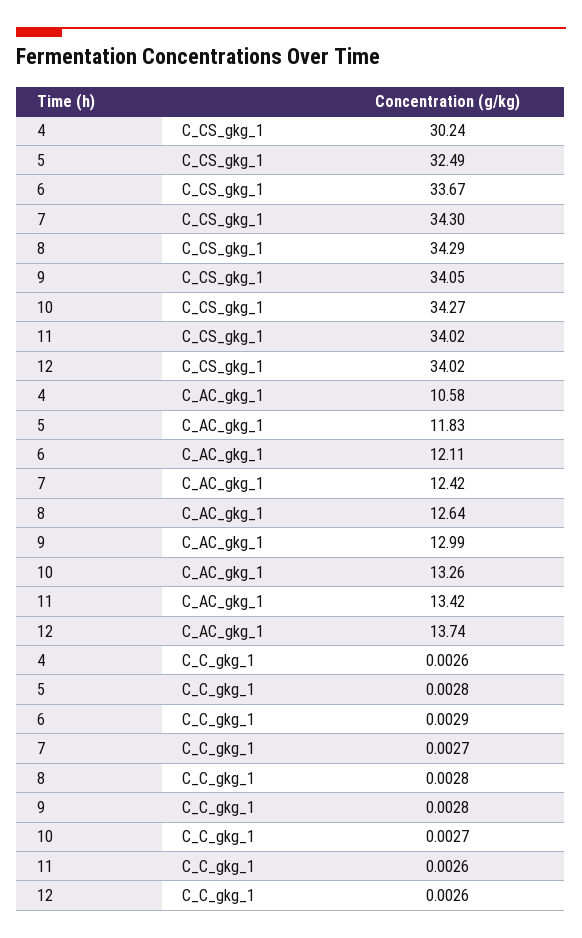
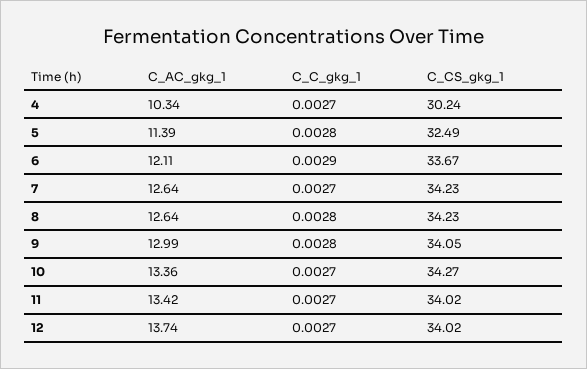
7, C_CS_gkg_1: 34.3 -> 34.23
8, C_CS_gkg_1: 34.29 -> 34.23
4, C_AC_gkg_1: 10.58 -> 10.34
5, C_AC_gkg_1: 11.83 -> 11.39
7, C_AC_gkg_1: 12.42 -> 12.64
10, C_AC_gkg_1: 13.26 -> 13.36
4, C_C_gkg_1: 0.0026 -> 0.0027
11, C_C_gkg_1: 0.0026 -> 0.0027
12, C_C_gkg_1: 0.0026 -> 0.0027

